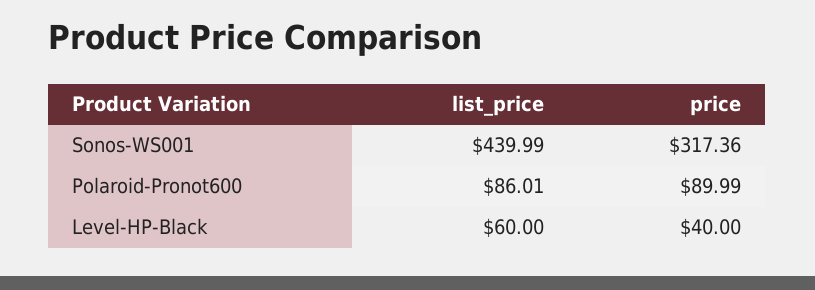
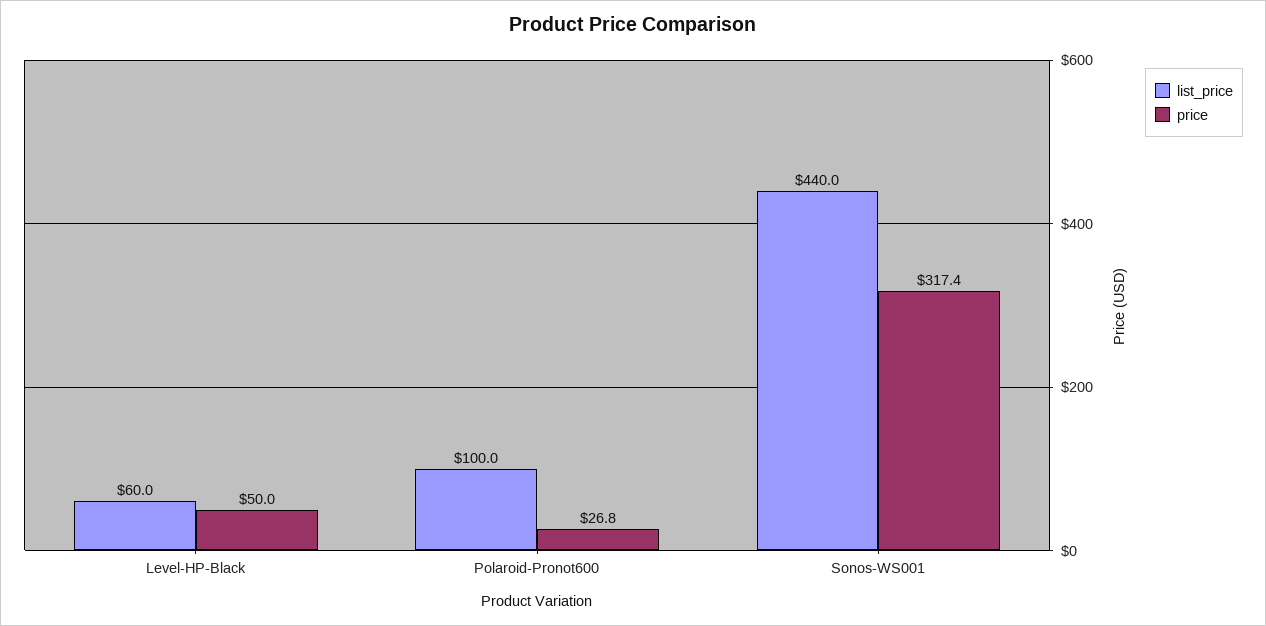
list_price, Polaroid-Pronot600: 86.01 -> 100
price, Polaroid-Pronot600: 89.99 -> 26.8
price, Level-HP-Black: 40 -> 50

